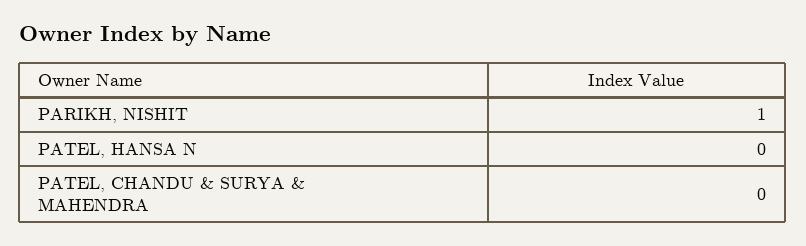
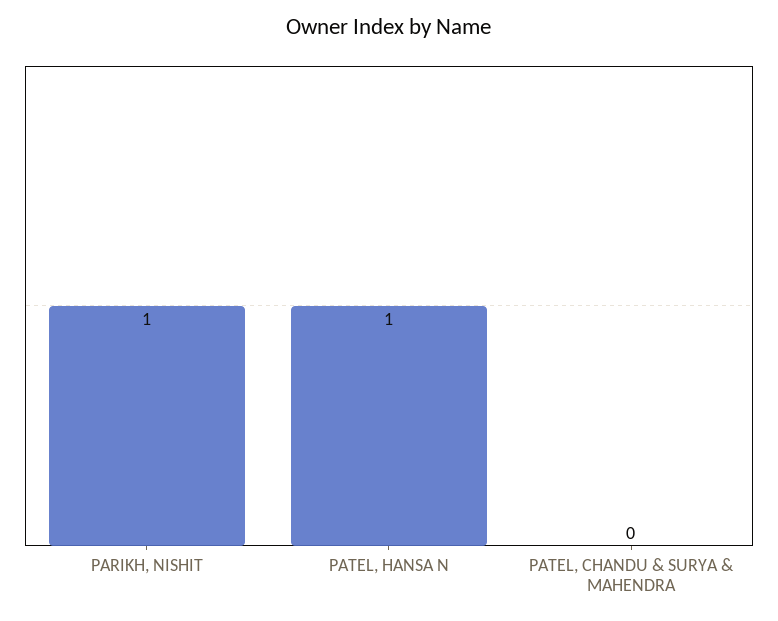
PATEL, HANSA N: 0 -> 1

